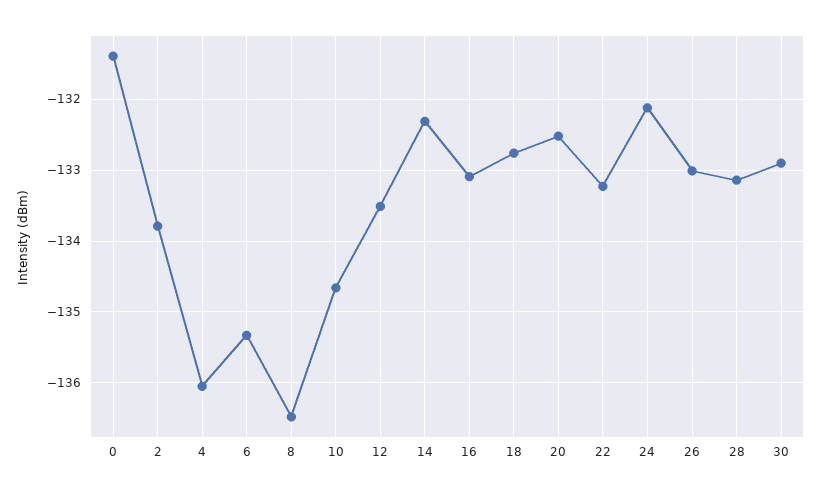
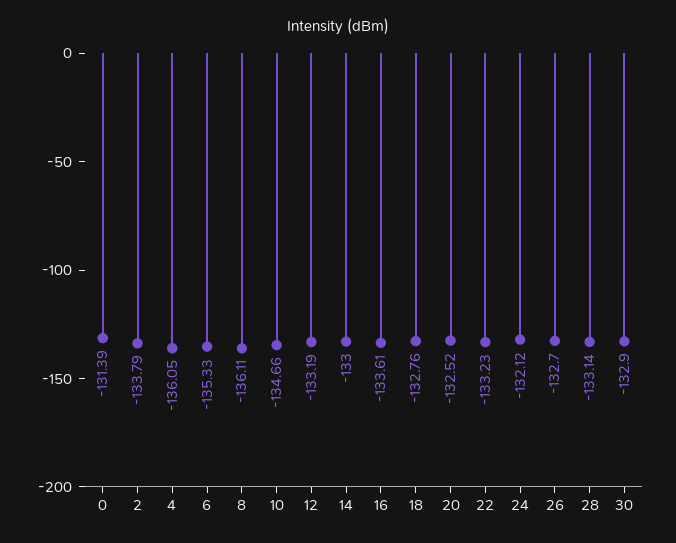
8: -136.5 -> -136.11
12: -133.5 -> -133.19
14: -132.3 -> -133
16: -133.1 -> -133.61
26: -133 -> -132.7

